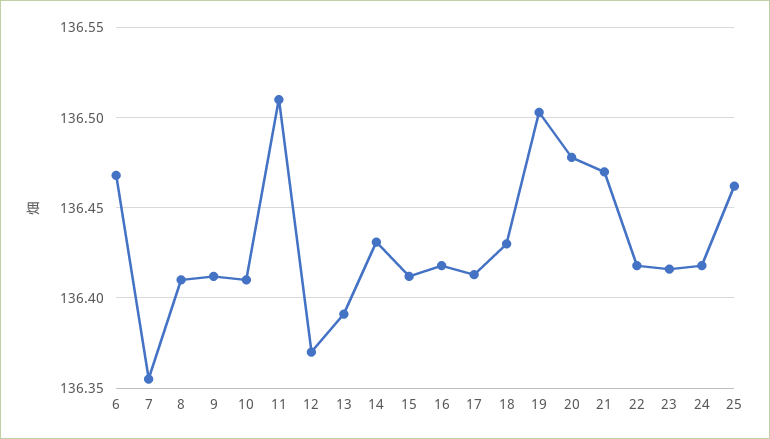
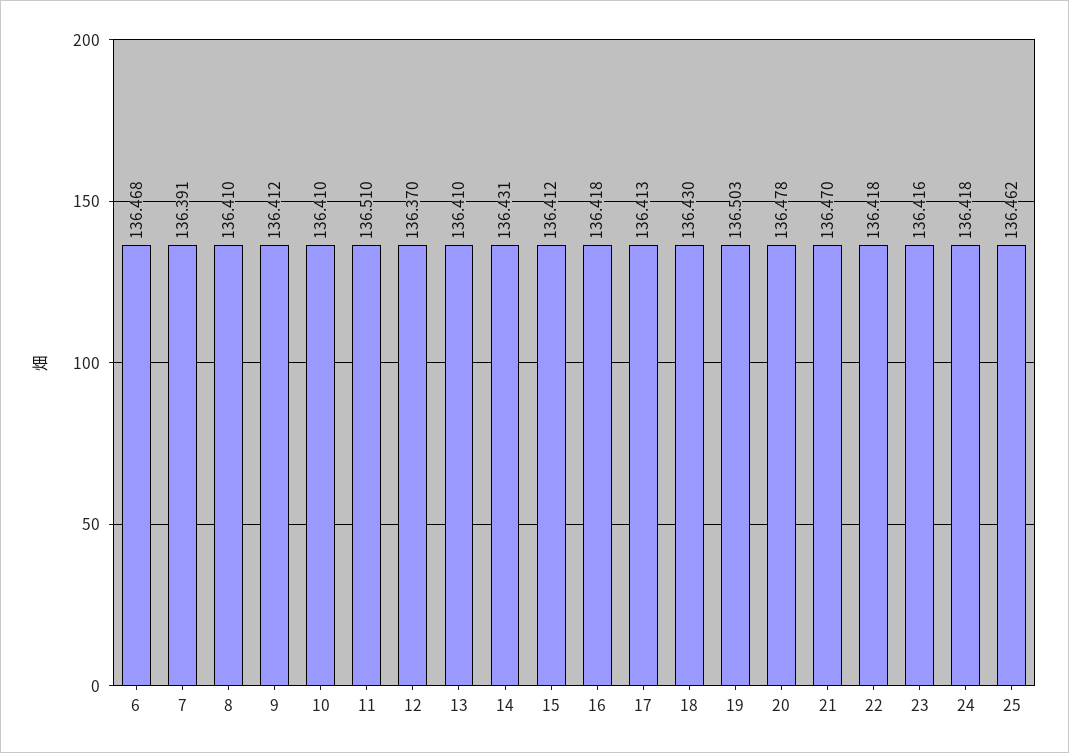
7: 136.355 -> 136.391
13: 136.39 -> 136.41

